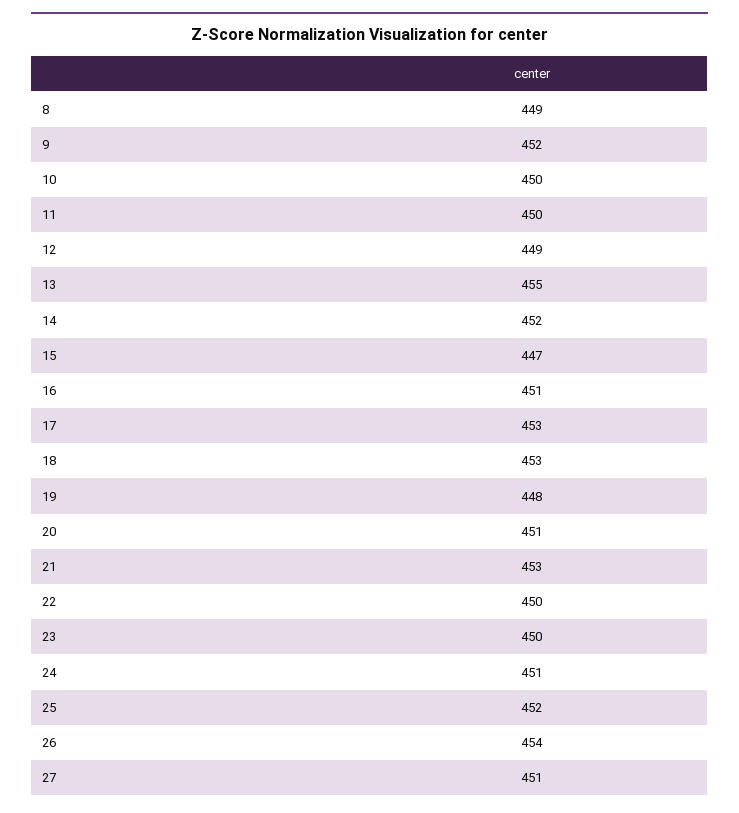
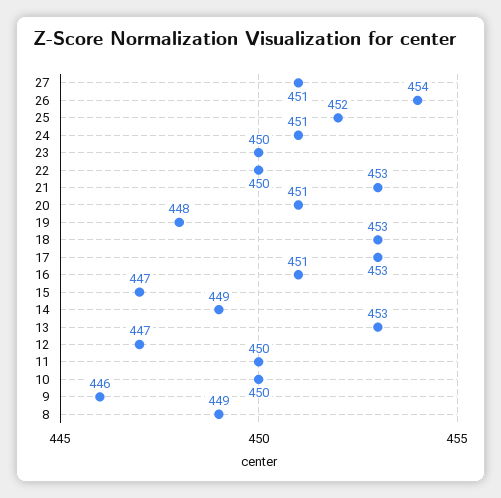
9: 452 -> 446
12: 449 -> 447
13: 455 -> 453
14: 452 -> 449

